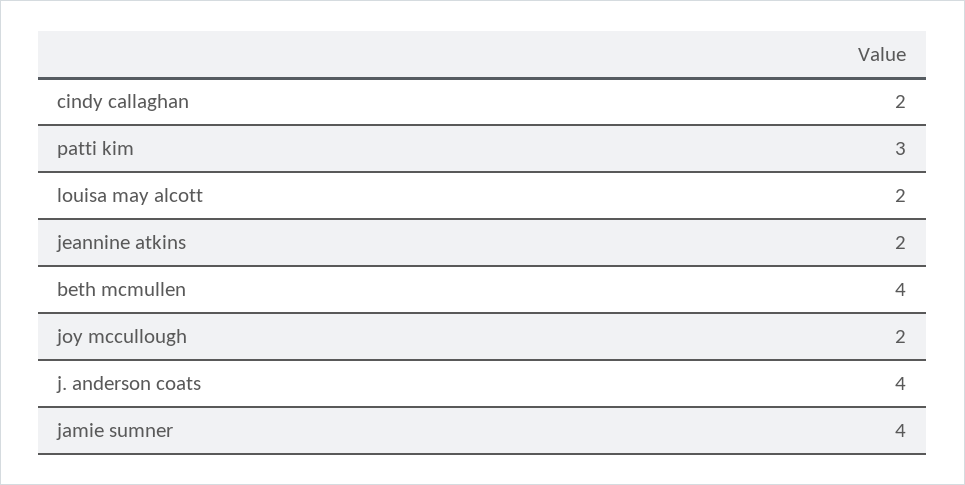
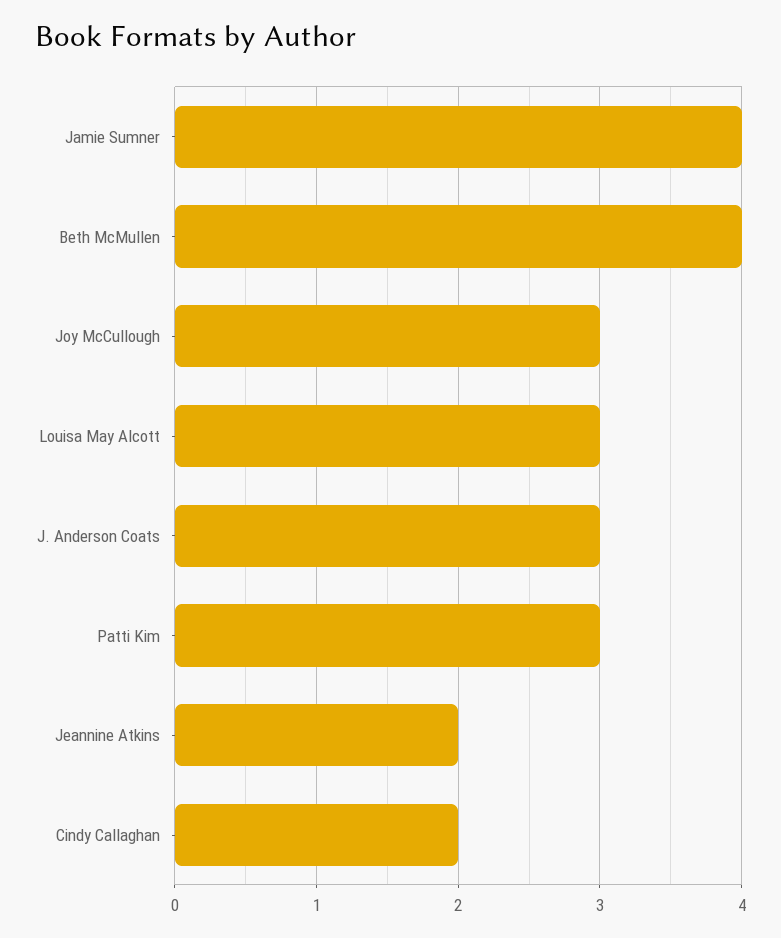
louisa may alcott: 2 -> 3
joy mccullough: 2 -> 3
j. anderson coats: 4 -> 3

